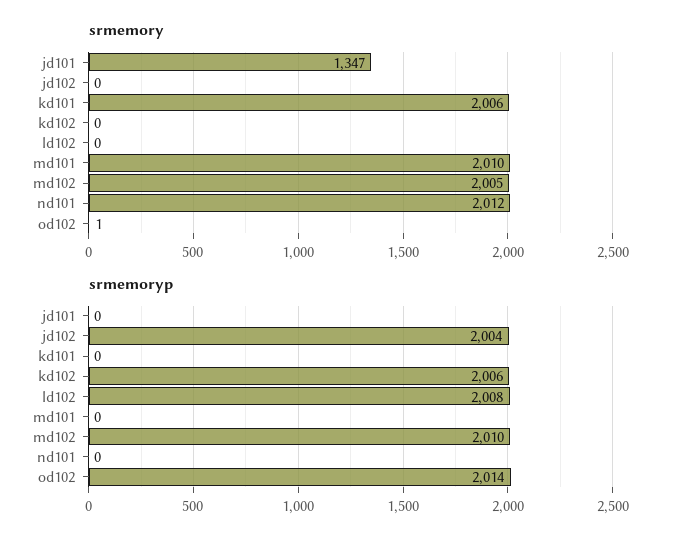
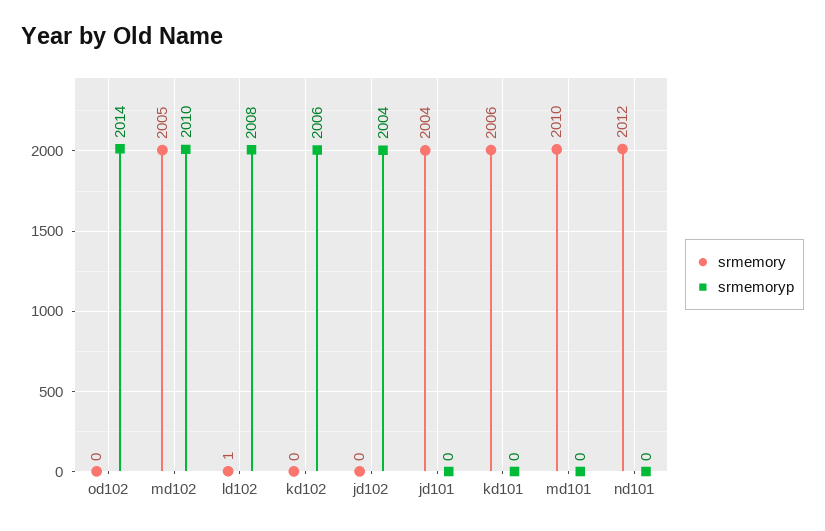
srmemory, jd101: 1347 -> 2004
srmemory, ld102: 0 -> 1
srmemory, od102: 1 -> 0

